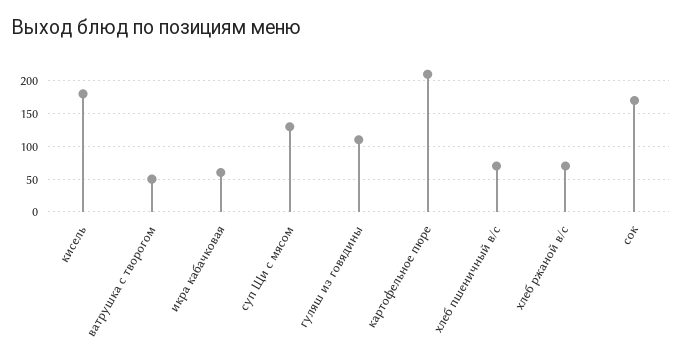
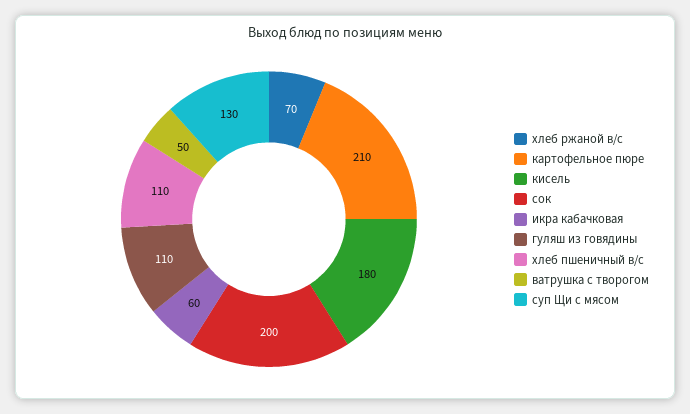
хлеб пшеничный в/с: 70 -> 110
сок: 170 -> 200

